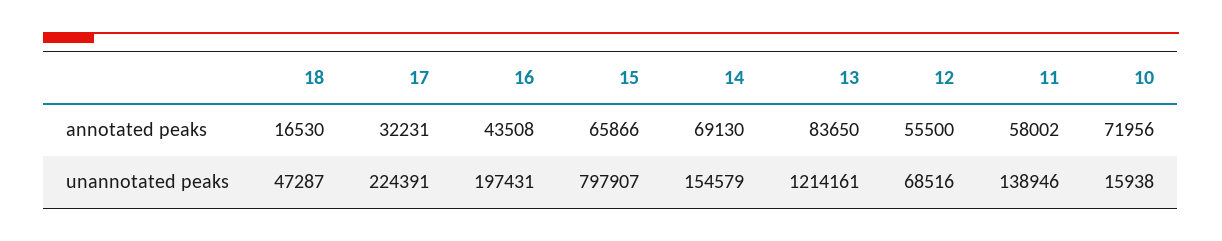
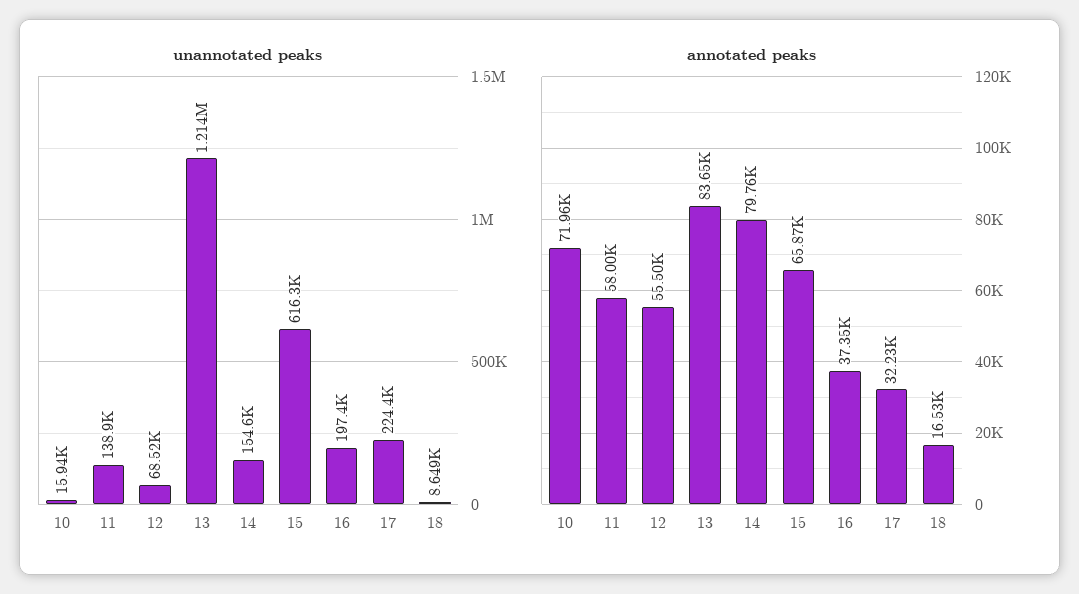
annotated peaks, 16: 43508 -> 37350
annotated peaks, 14: 69130 -> 79760
unannotated peaks, 18: 47287 -> 8649
unannotated peaks, 15: 797907 -> 616300

